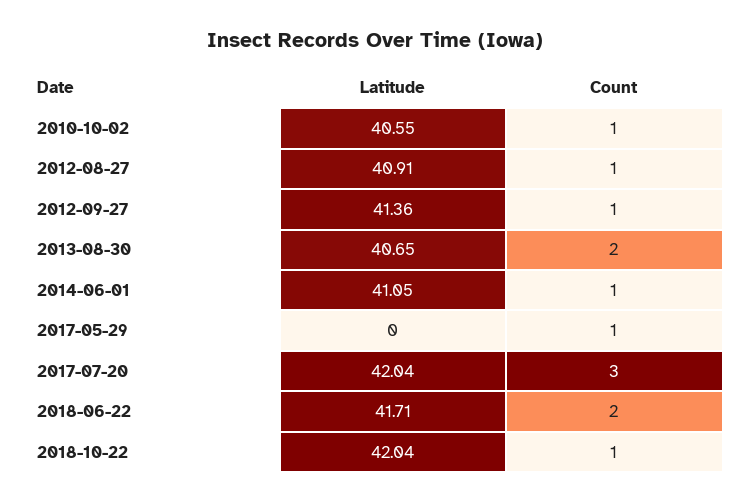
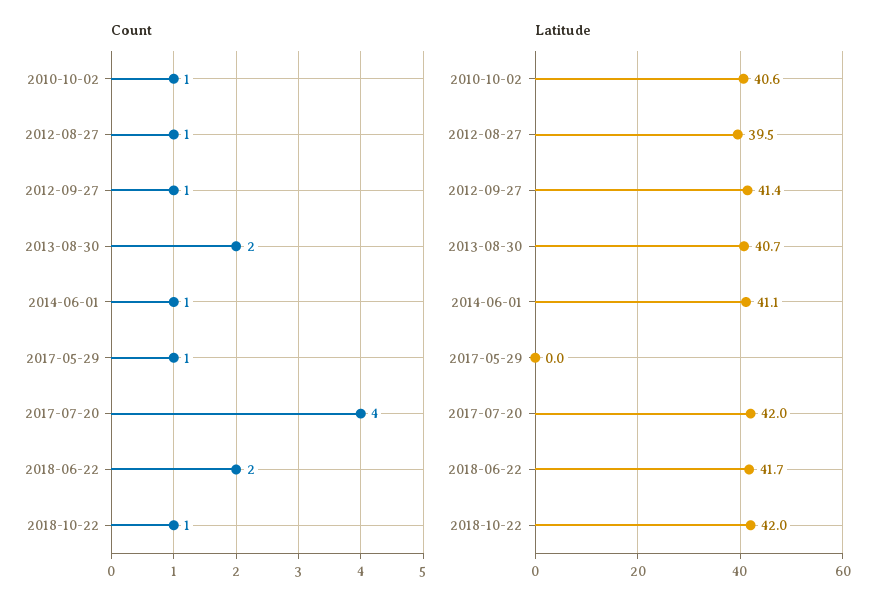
Latitude, 2012-08-27: 40.91 -> 39.5
Count, 2017-07-20: 3 -> 4

